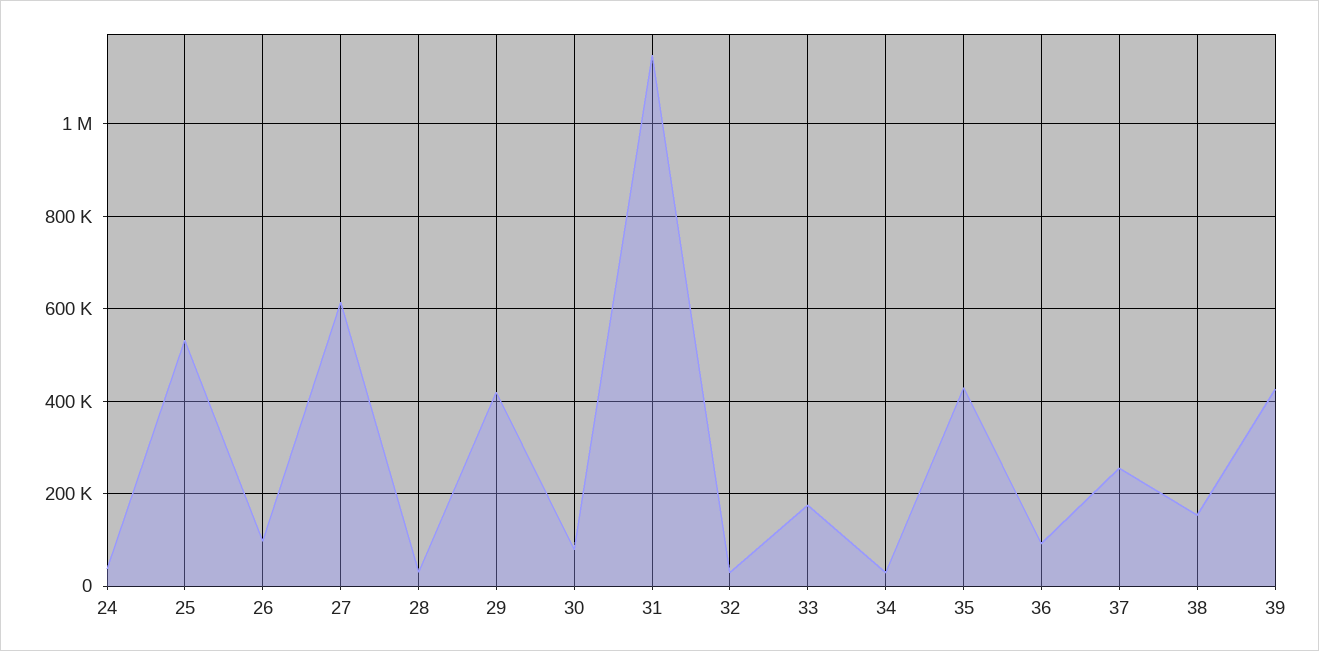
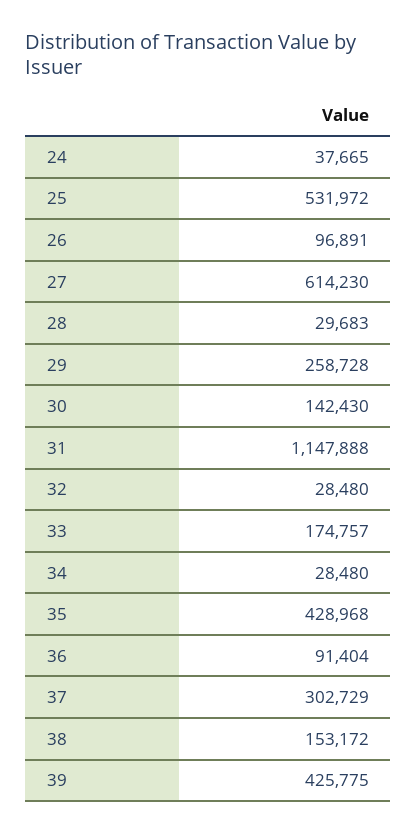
29: 420000 -> 258728
30: 80000 -> 142430
37: 260000 -> 302729

